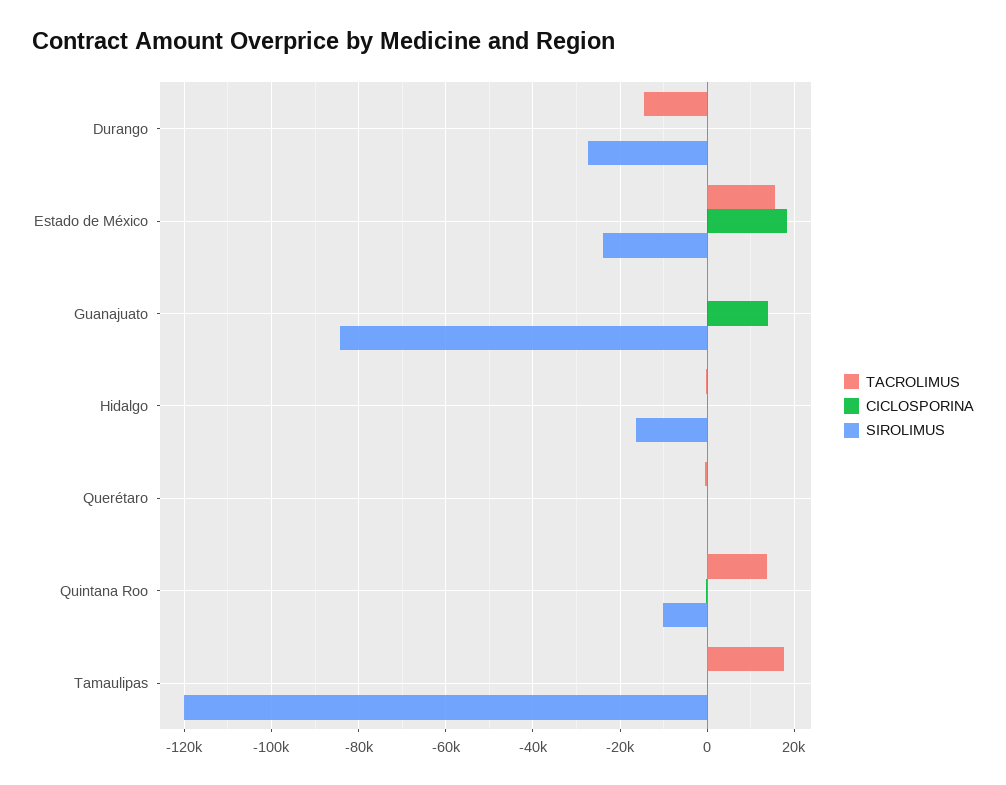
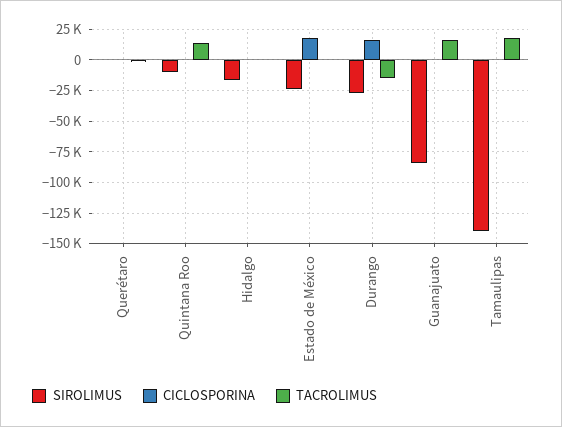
CICLOSPORINA, Durango: 0 -> 15000
TACROLIMUS, Estado de México: 16000 -> 0
TACROLIMUS, Guanajuato: 0 -> 15000
CICLOSPORINA, Guanajuato: 14000 -> 0
SIROLIMUS, Tamaulipas: -120000 -> -140000

